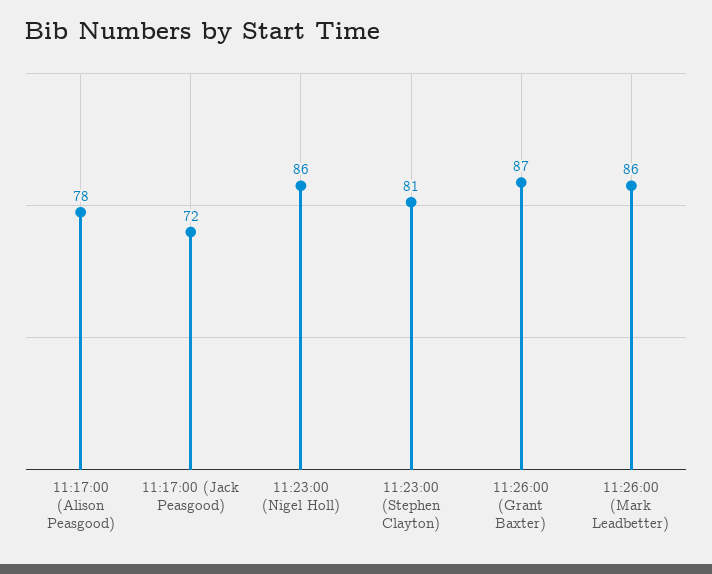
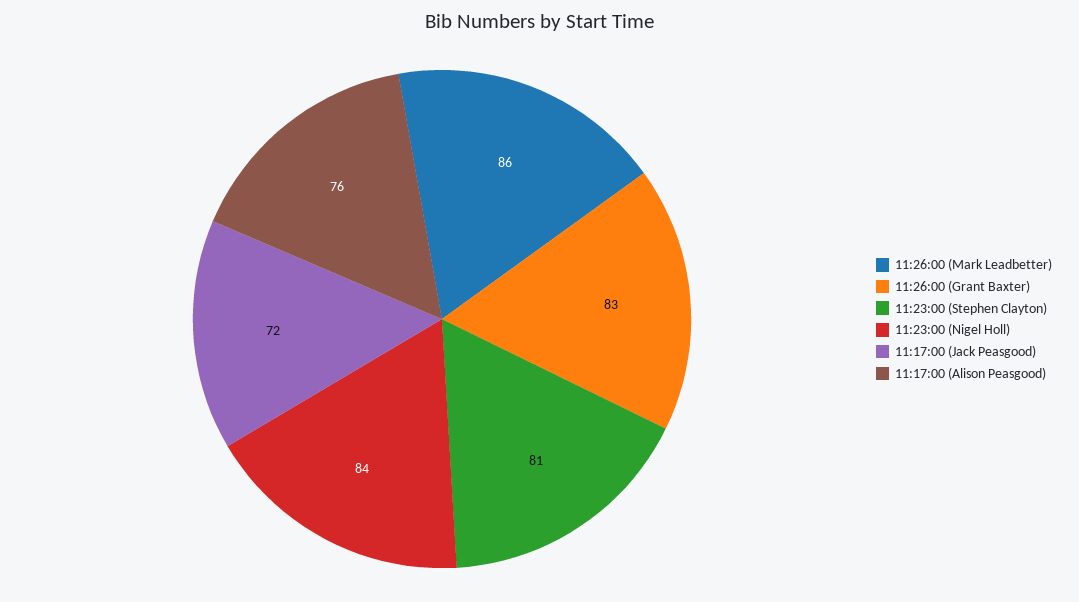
11:17:00 (Alison Peasgood): 78 -> 76
11:23:00 (Nigel Holl): 86 -> 84
11:26:00 (Grant Baxter): 87 -> 83

